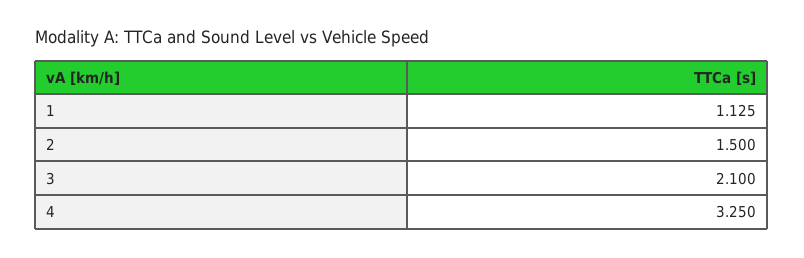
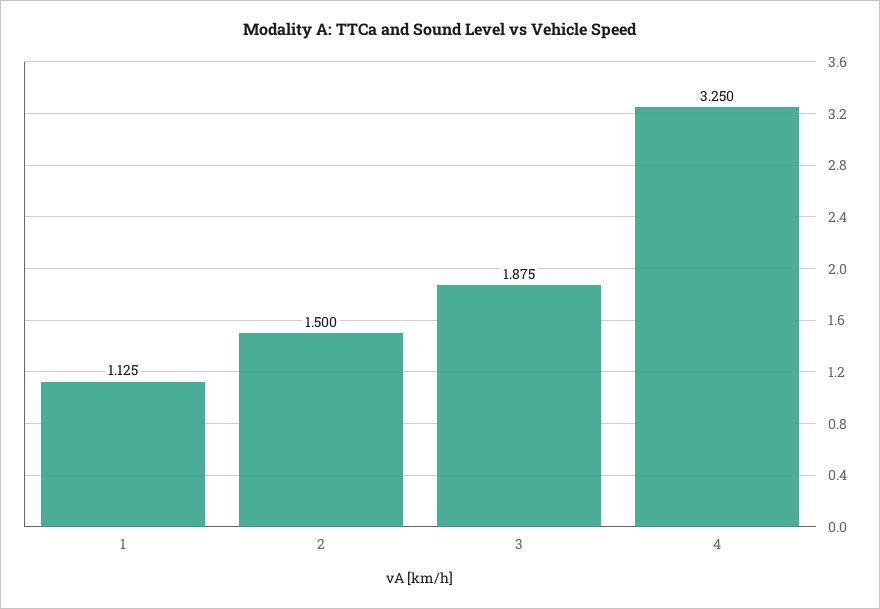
3: 2.1 -> 1.875

